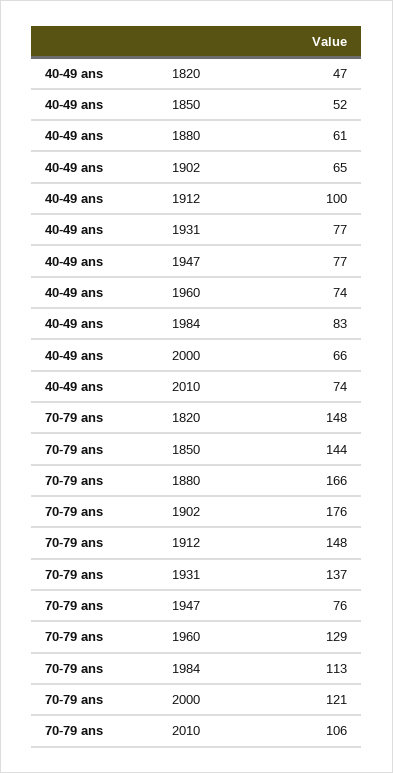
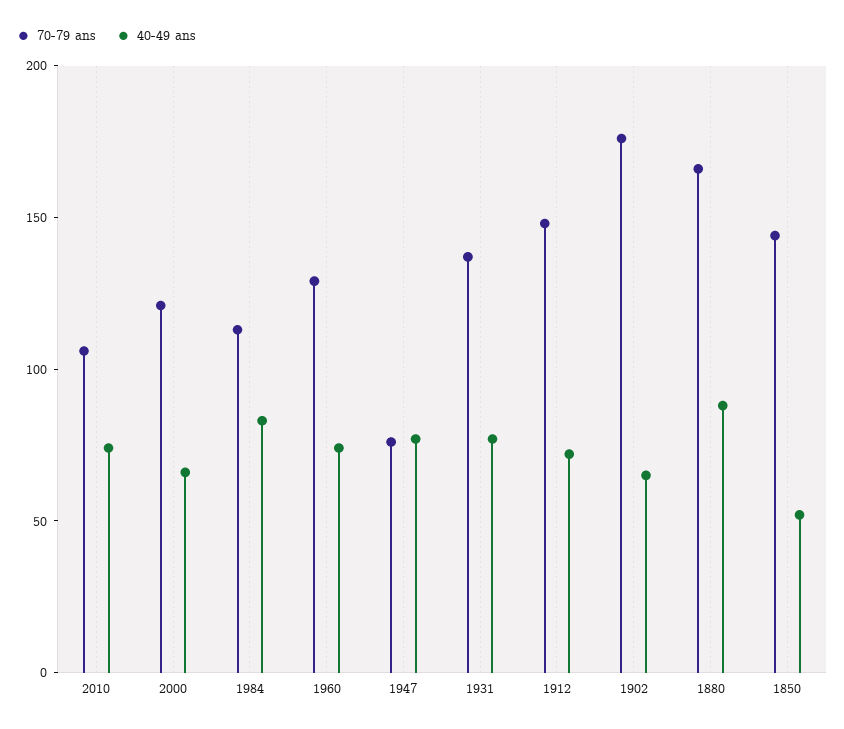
40-49 ans, 1820: 47 -> none
40-49 ans, 1880: 61 -> 90
40-49 ans, 1912: 100 -> 70
70-79 ans, 1820: 148 -> none

